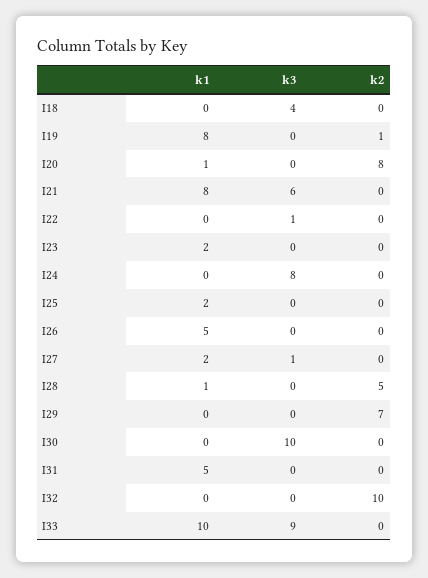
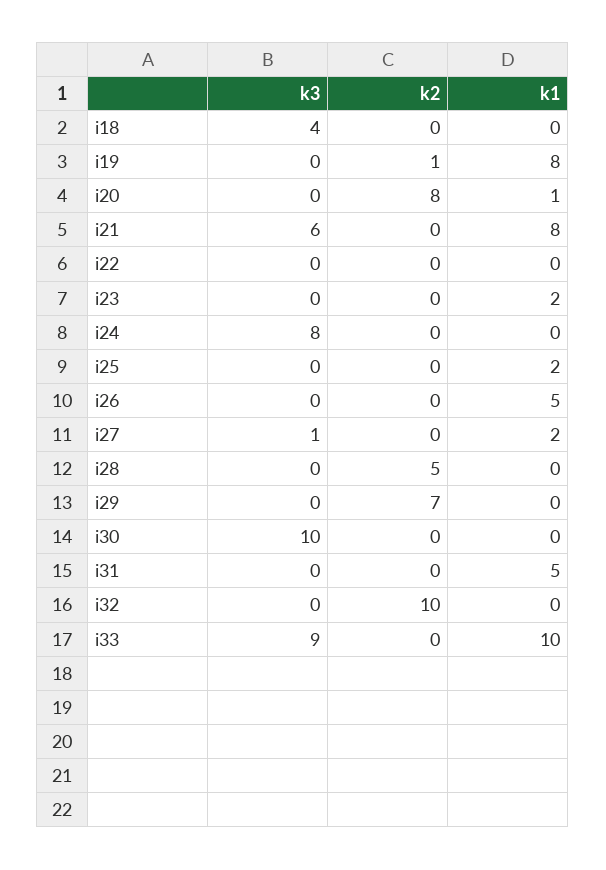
k3, I22: 1 -> 0
k1, I28: 1 -> 0

